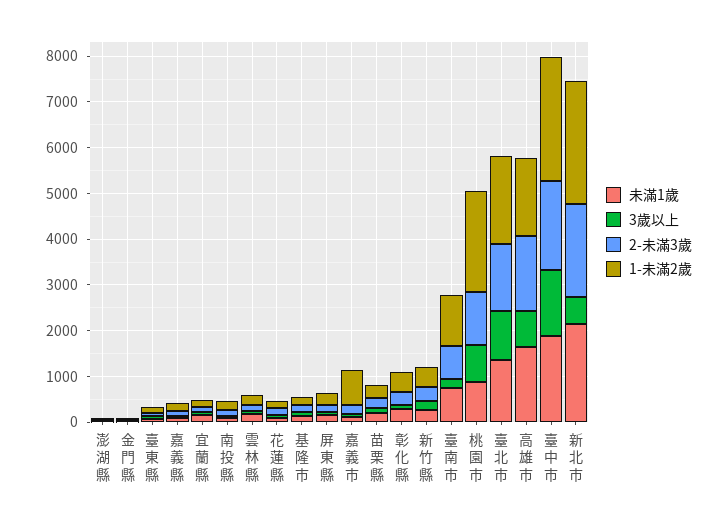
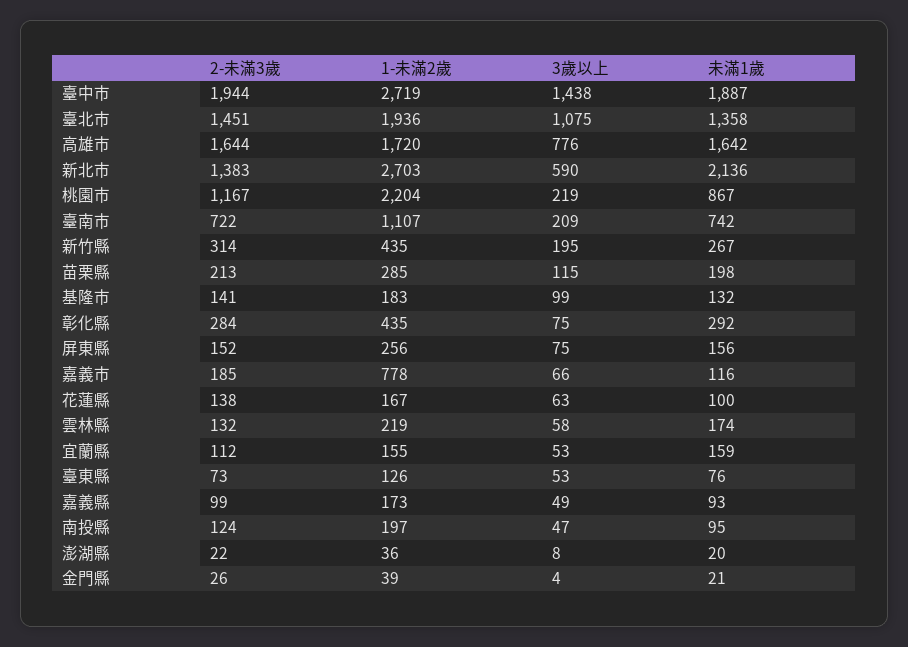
3歲以上, 桃園市: 800 -> 219
2-未滿3歲, 新北市: 2000 -> 1383

